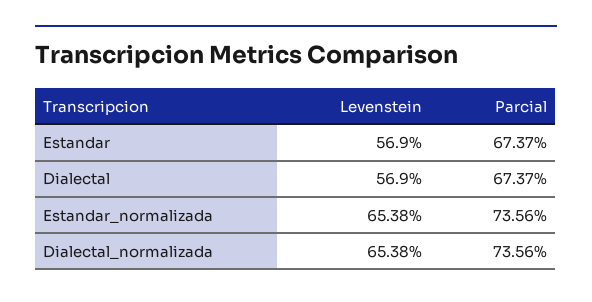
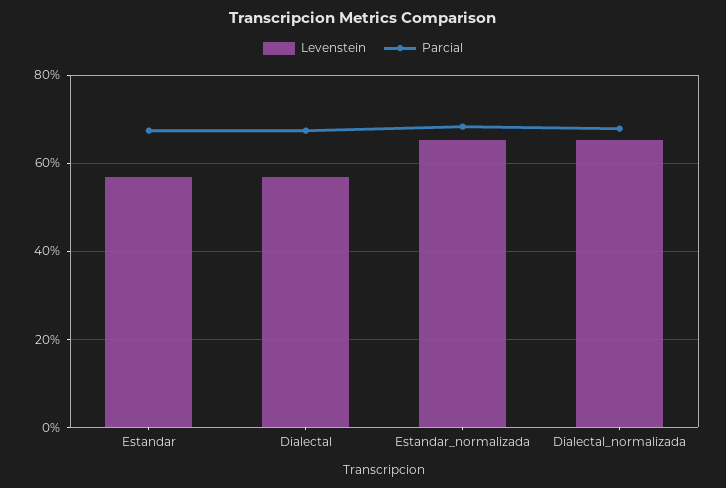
Parcial, Estandar_normalizada: 73.56 -> 68
Parcial, Dialectal_normalizada: 73.56 -> 68

